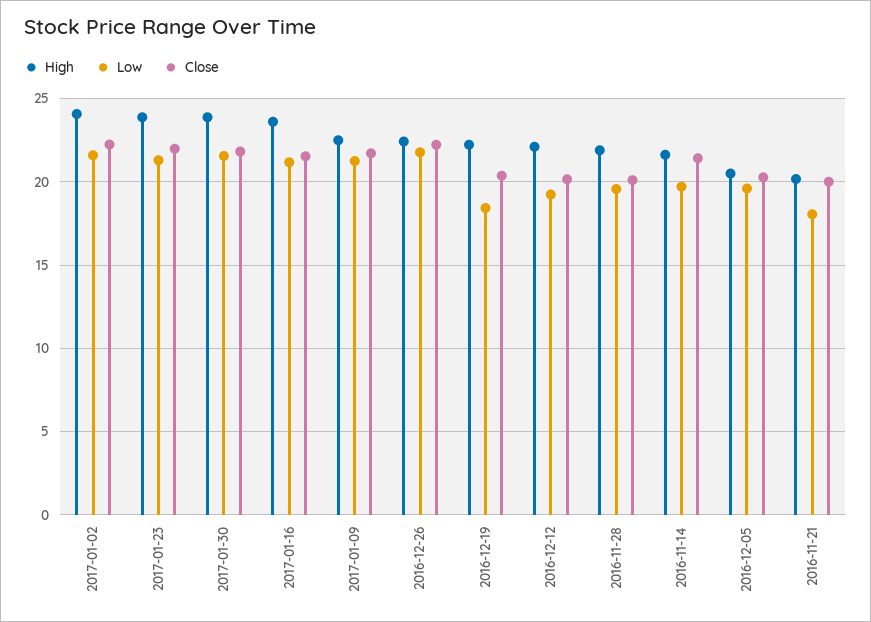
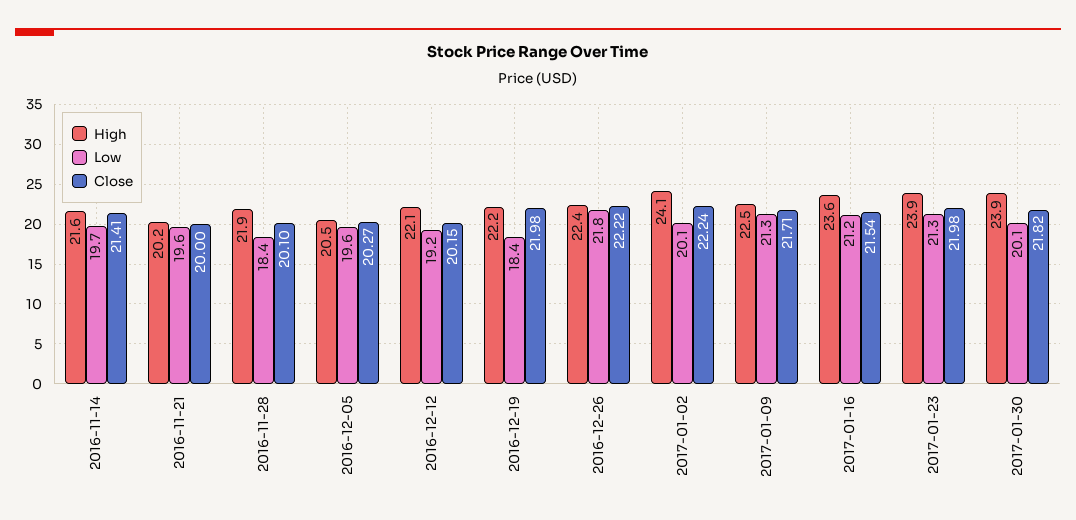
Low, 2017-01-02: 21.5 -> 20.1
Low, 2017-01-30: 21.5 -> 20.1
Close, 2016-12-19: 20.5 -> 21.98
Low, 2016-11-28: 19.5 -> 18.4
Low, 2016-11-21: 18 -> 19.6

